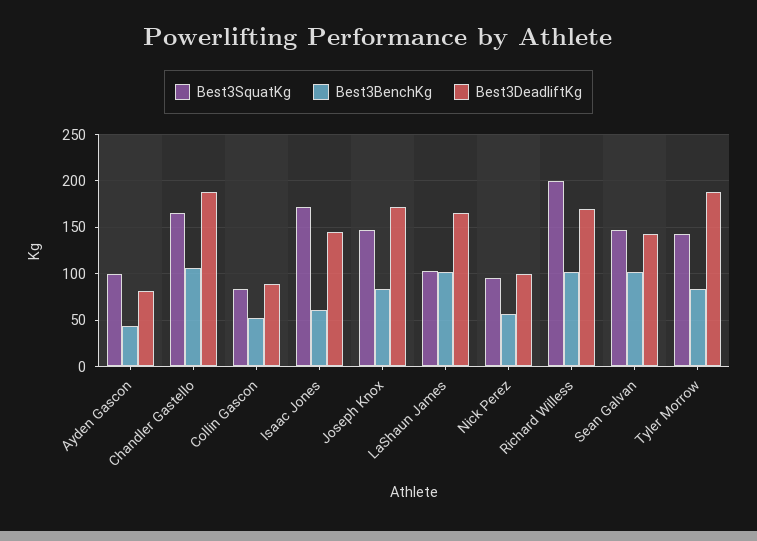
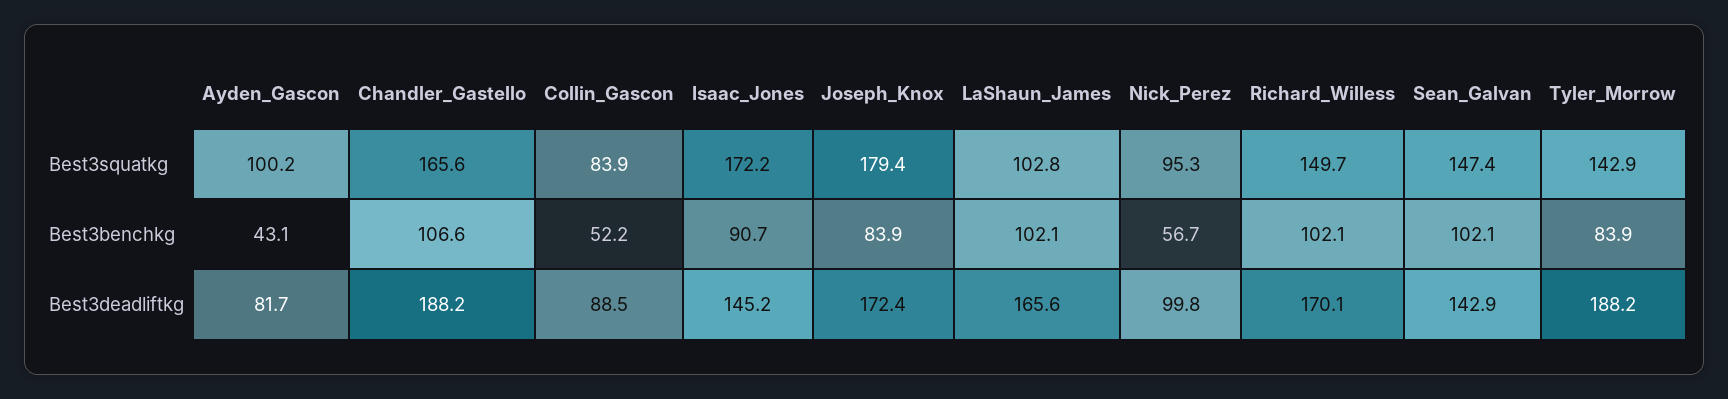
Best3BenchKg, Isaac Jones: 60 -> 90.7
Best3SquatKg, Joseph Knox: 150 -> 179.4
Best3SquatKg, Richard Willess: 200 -> 149.7

